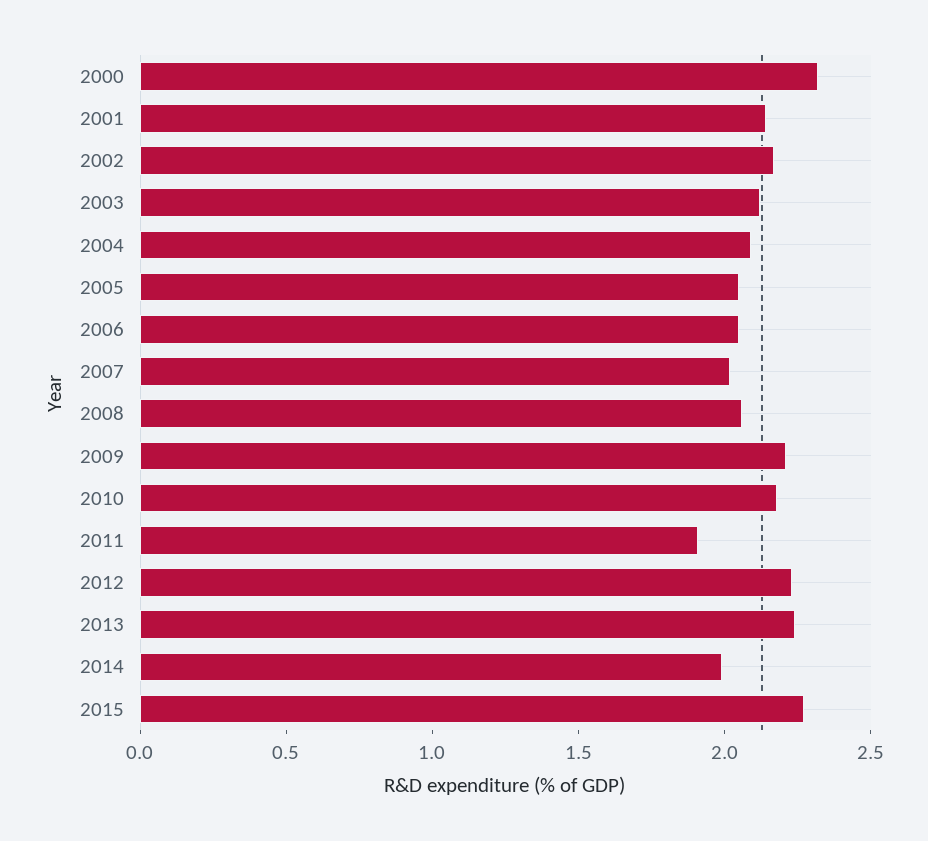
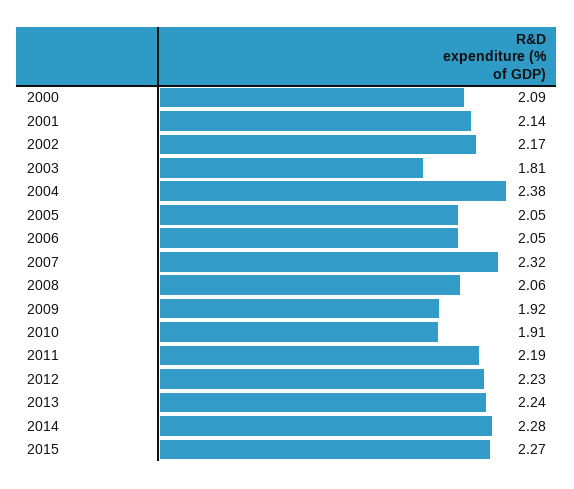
2000: 2.3 -> 2.09
2003: 2.1 -> 1.81
2004: 2.1 -> 2.38
2007: 2 -> 2.32
2009: 2.2 -> 1.92
2010: 2.2 -> 1.91
2011: 1.9 -> 2.19
2014: 2 -> 2.28

